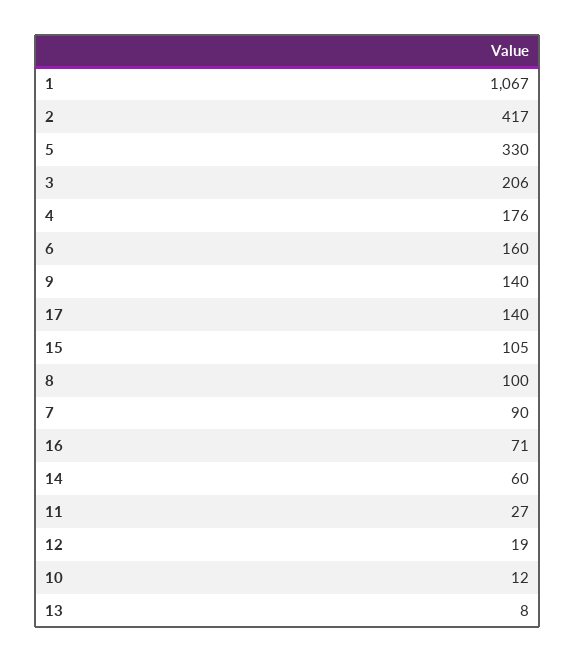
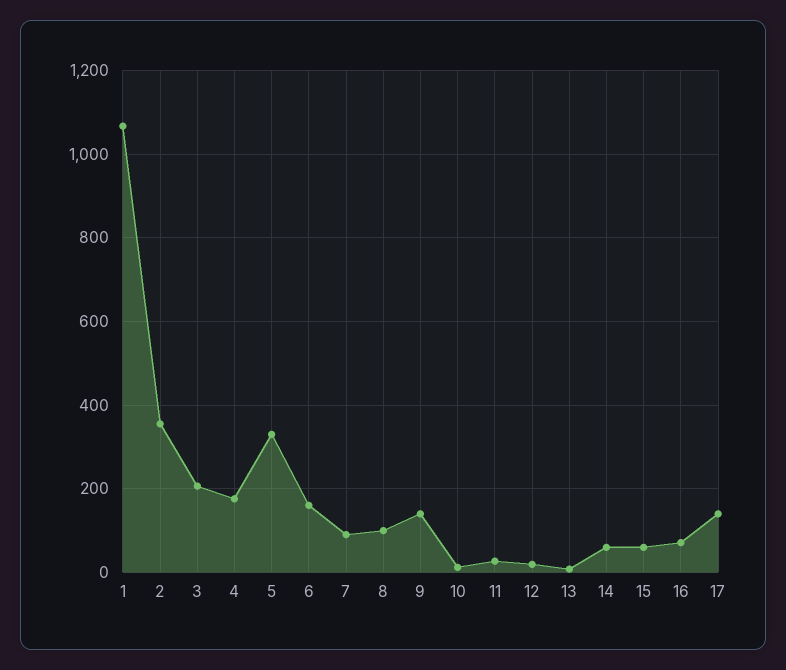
2: 417 -> 360
15: 105 -> 60

